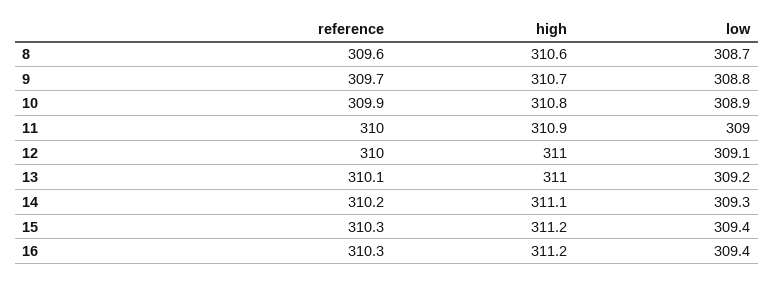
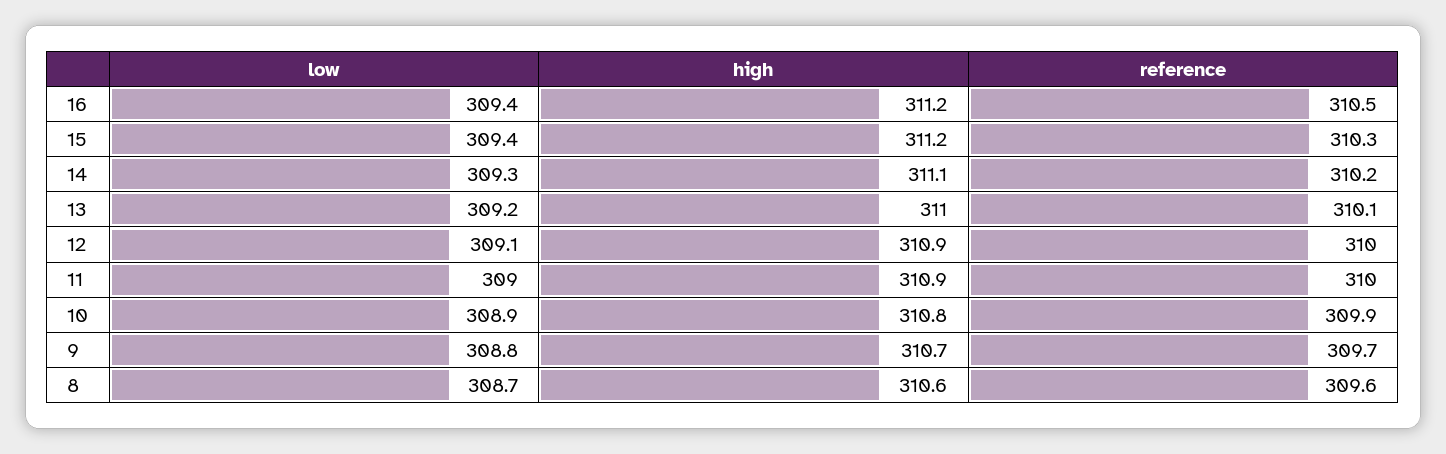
high, 12: 311 -> 310.9
reference, 16: 310.3 -> 310.5

